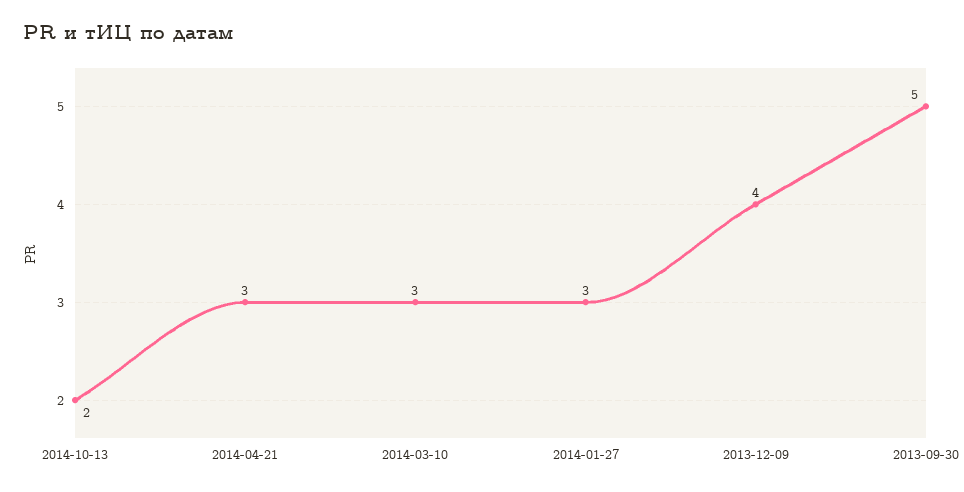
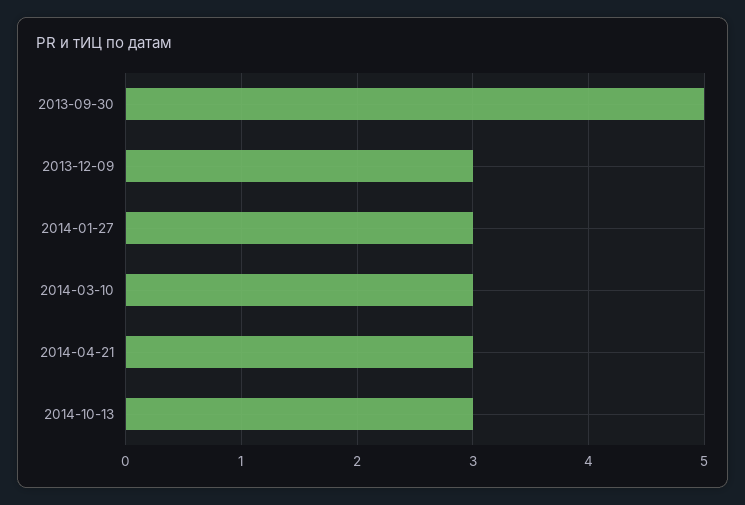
2014-10-13: 2 -> 3
2013-12-09: 4 -> 3

